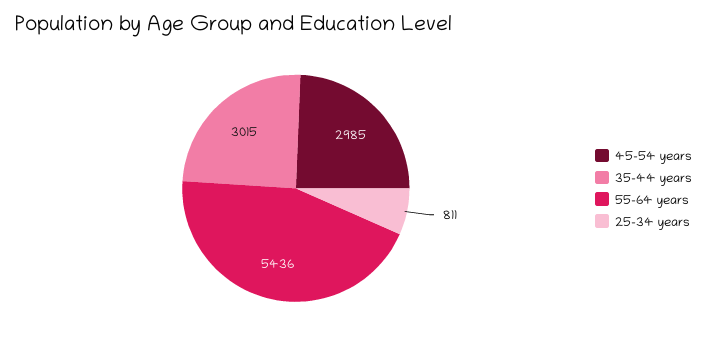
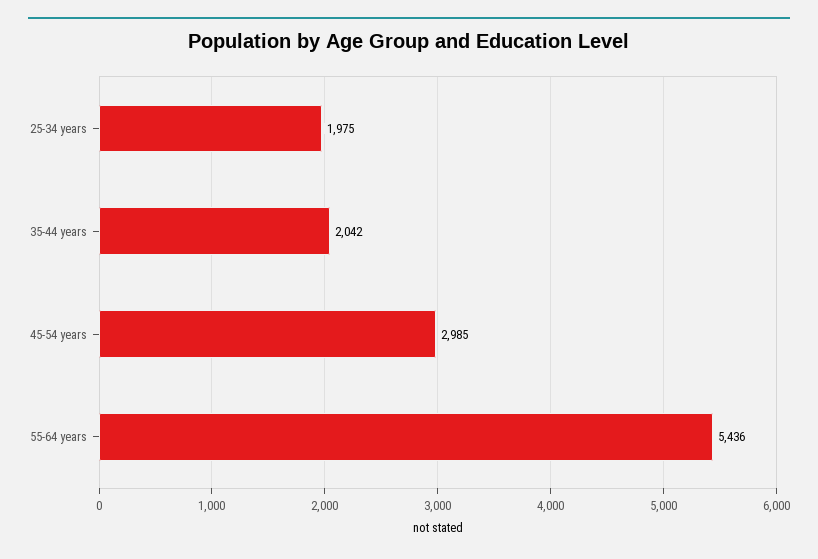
35-44 years: 3015 -> 2042
25-34 years: 811 -> 1975

